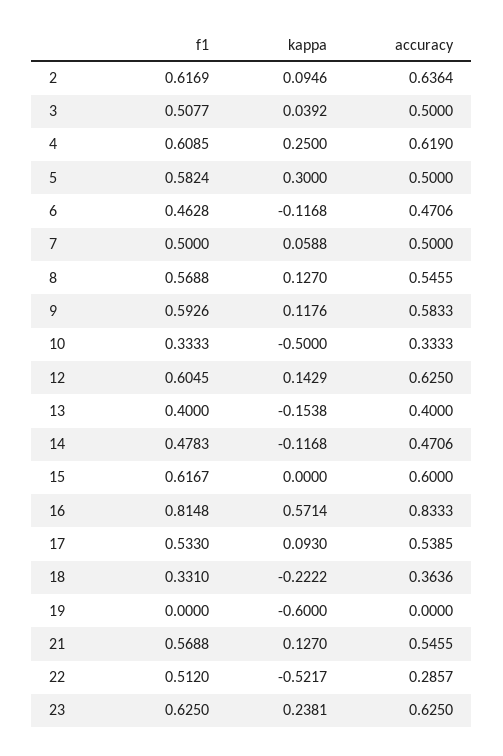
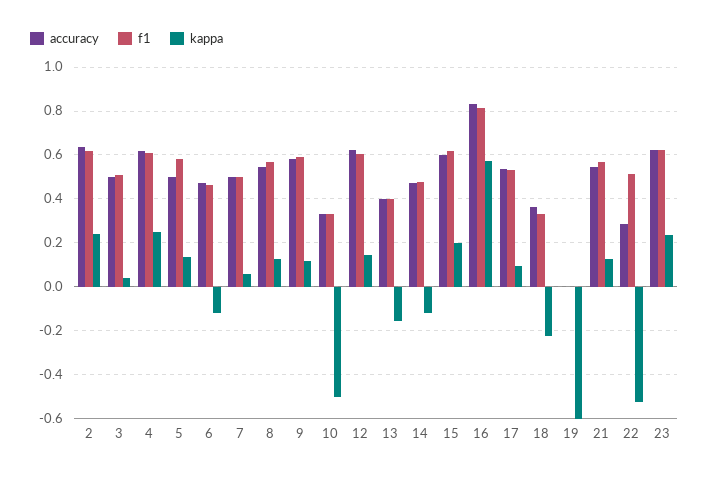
kappa, 2: 0.0946 -> 0.25
kappa, 5: 0.3 -> 0.15
kappa, 15: 0 -> 0.2

